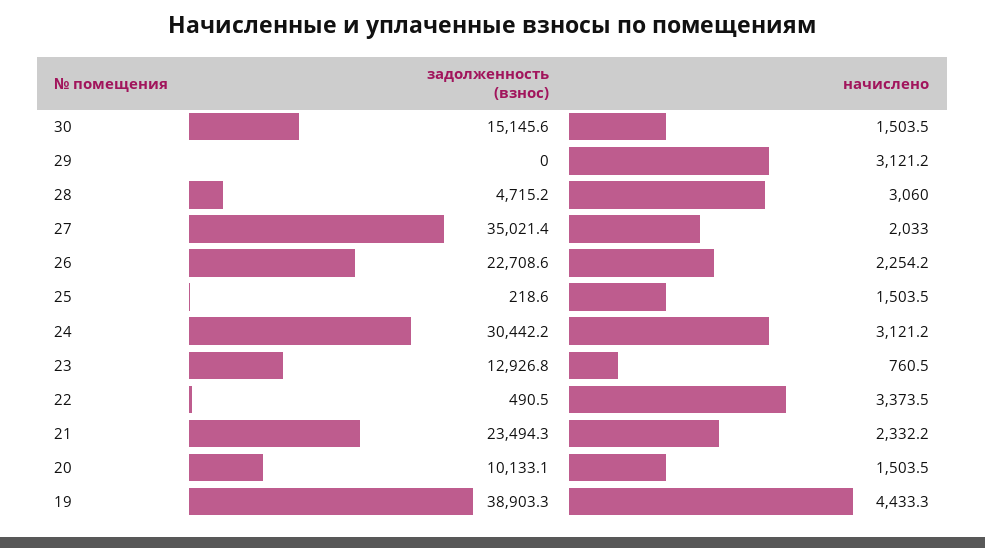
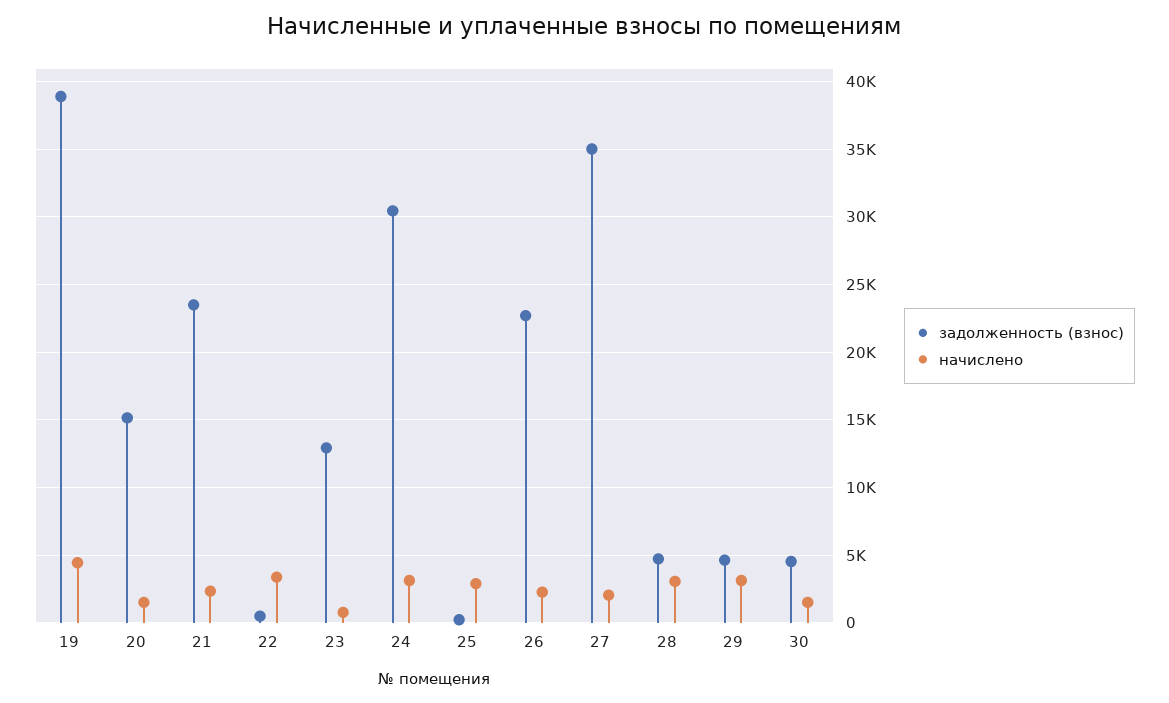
задолженность (взнос), 30: 15145.6 -> 4500
задолженность (взнос), 29: 0 -> 4500
начислено, 25: 1503.5 -> 3000
задолженность (взнос), 20: 10133.1 -> 15000

